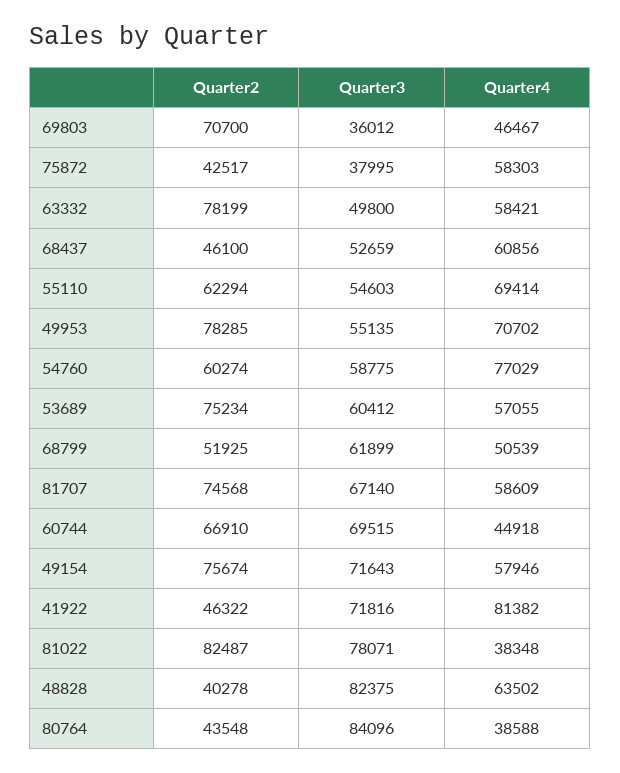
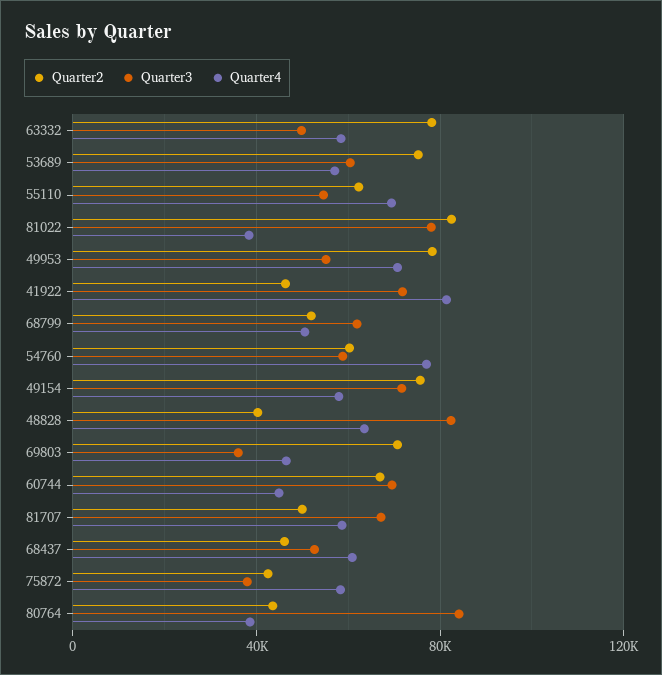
Quarter2, 81707: 74568 -> 50000

